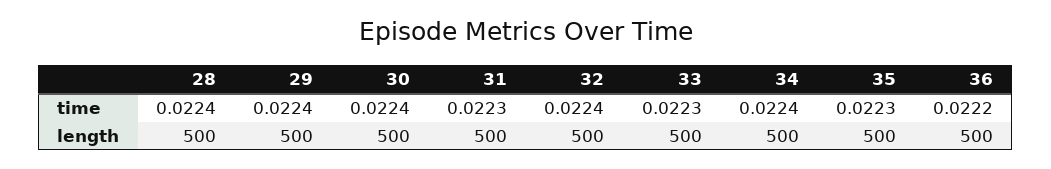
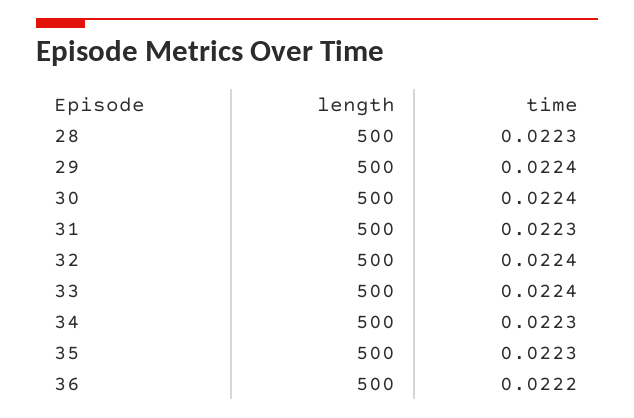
28, time: 0.0224 -> 0.0223
33, time: 0.0223 -> 0.0224
34, time: 0.0224 -> 0.0223

